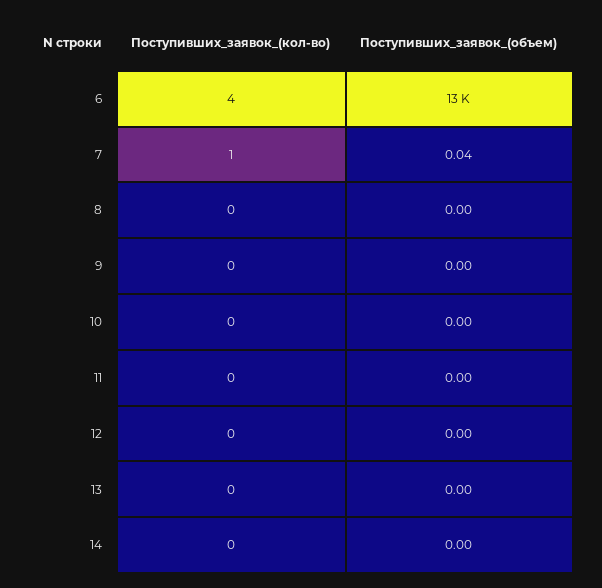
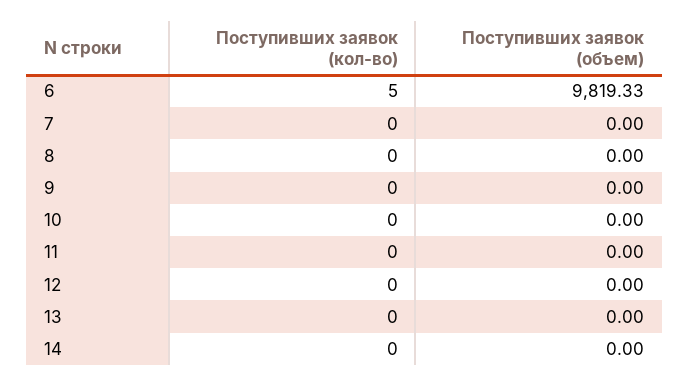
Поступивших_заявок_(кол-во), 6: 4 -> 5
Поступивших_заявок_(объем), 6: 13000 -> 9819.33
Поступивших_заявок_(кол-во), 7: 1 -> 0
Поступивших_заявок_(объем), 7: 0.04 -> 0

